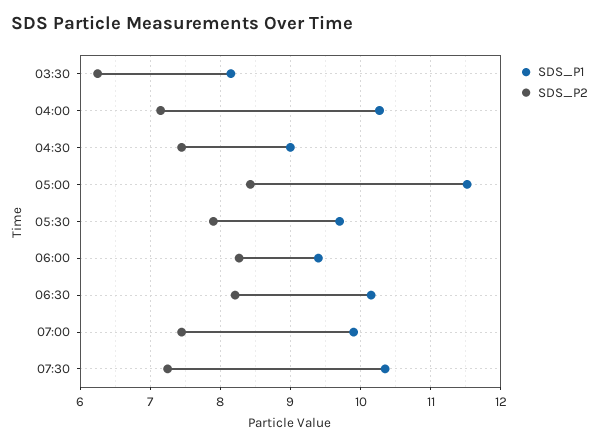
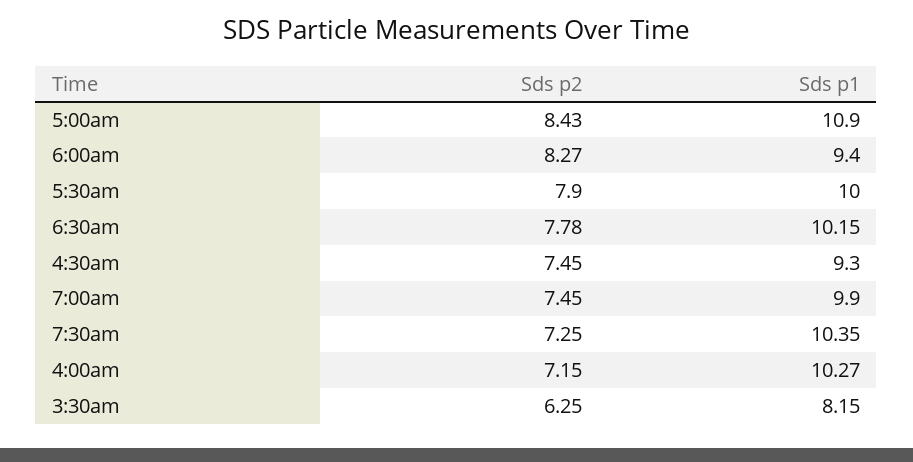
SDS_P1, 04:30: 9 -> 9.3
SDS_P1, 05:00: 11.5 -> 10.9
SDS_P1, 05:30: 9.7 -> 10
SDS_P2, 06:30: 8.2 -> 7.78

